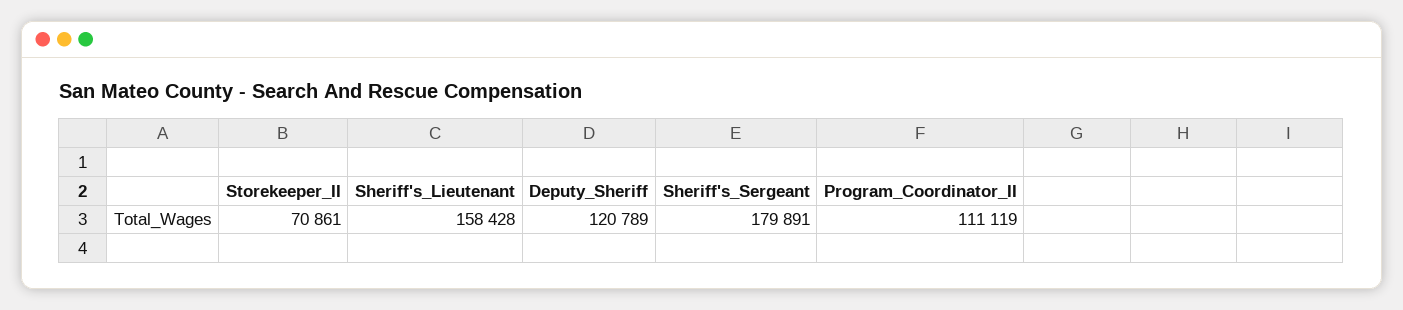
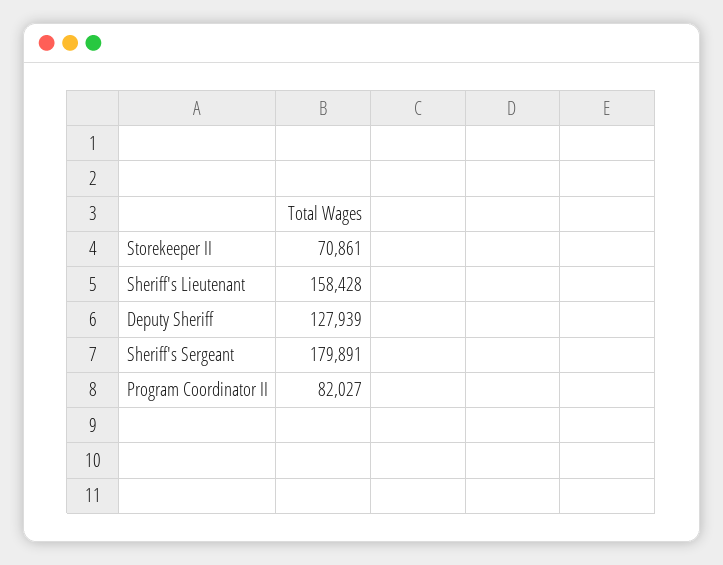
Deputy_Sheriff: 120789 -> 127939
Program_Coordinator_II: 111119 -> 82027

